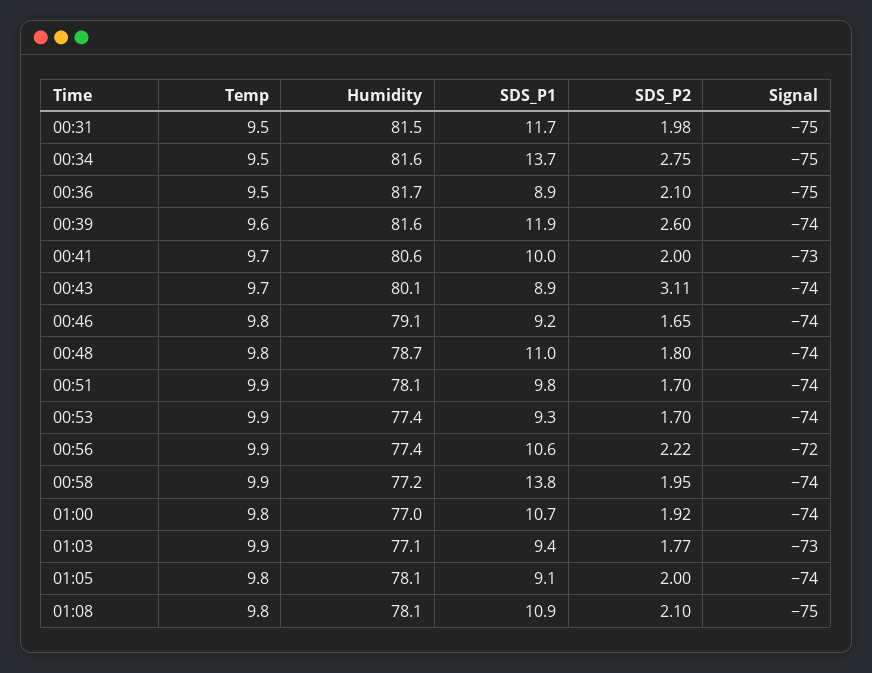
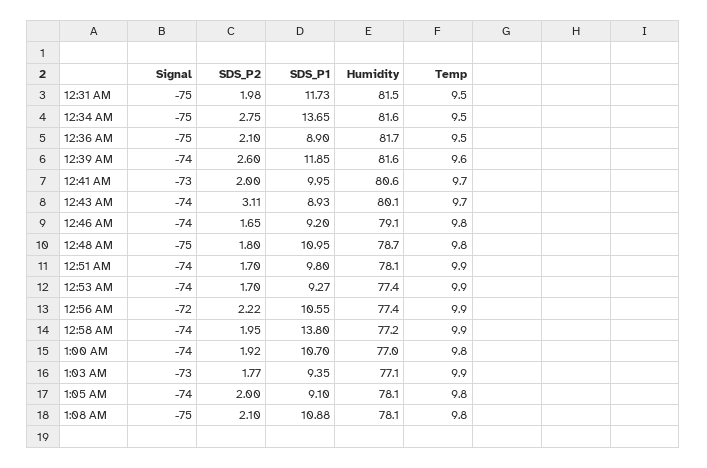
Signal, 00:48: -74 -> -75

